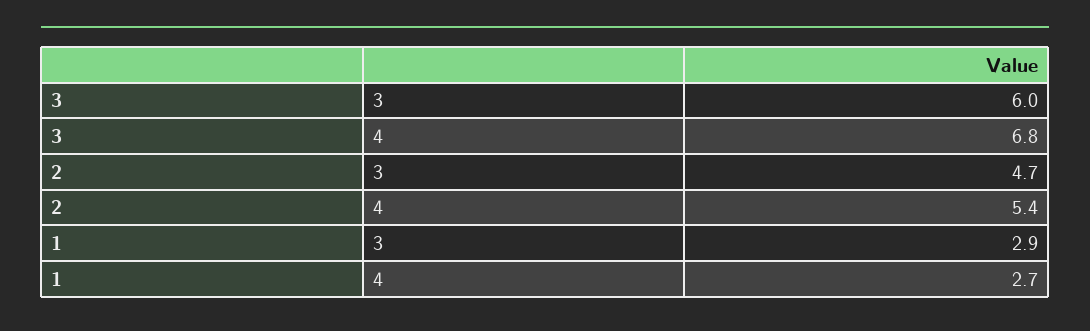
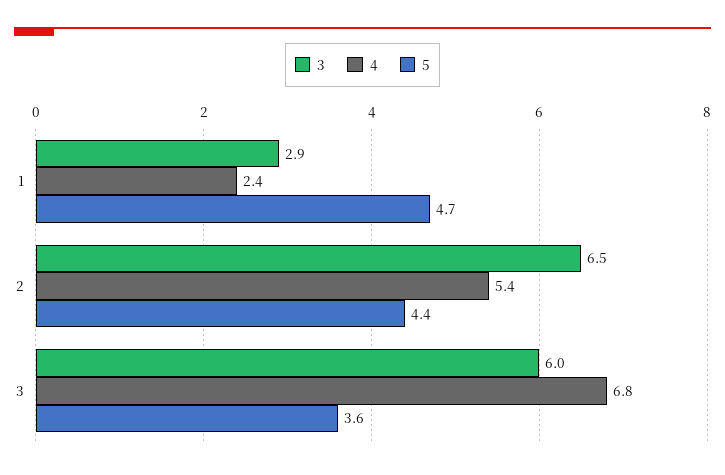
3, 2: 4.7 -> 6.5
4, 1: 2.7 -> 2.4
5, 1: none -> 4.7
5, 2: none -> 4.4
5, 3: none -> 3.6

